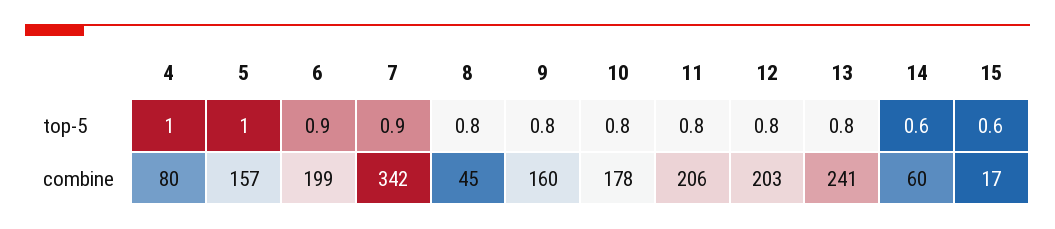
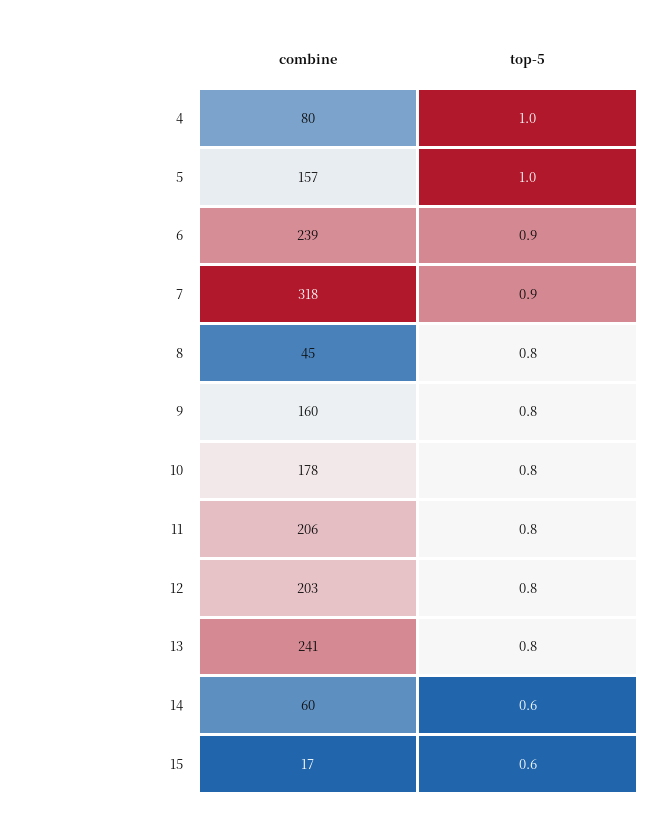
6, combine: 199 -> 239
7, combine: 342 -> 318

